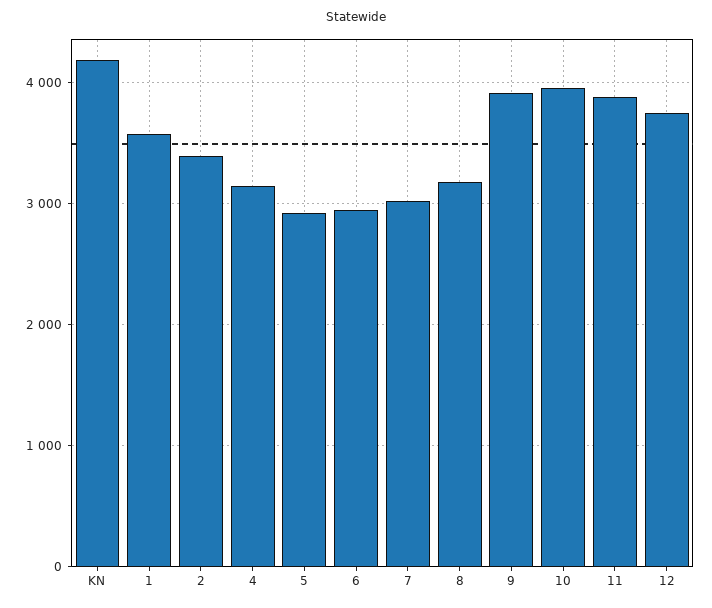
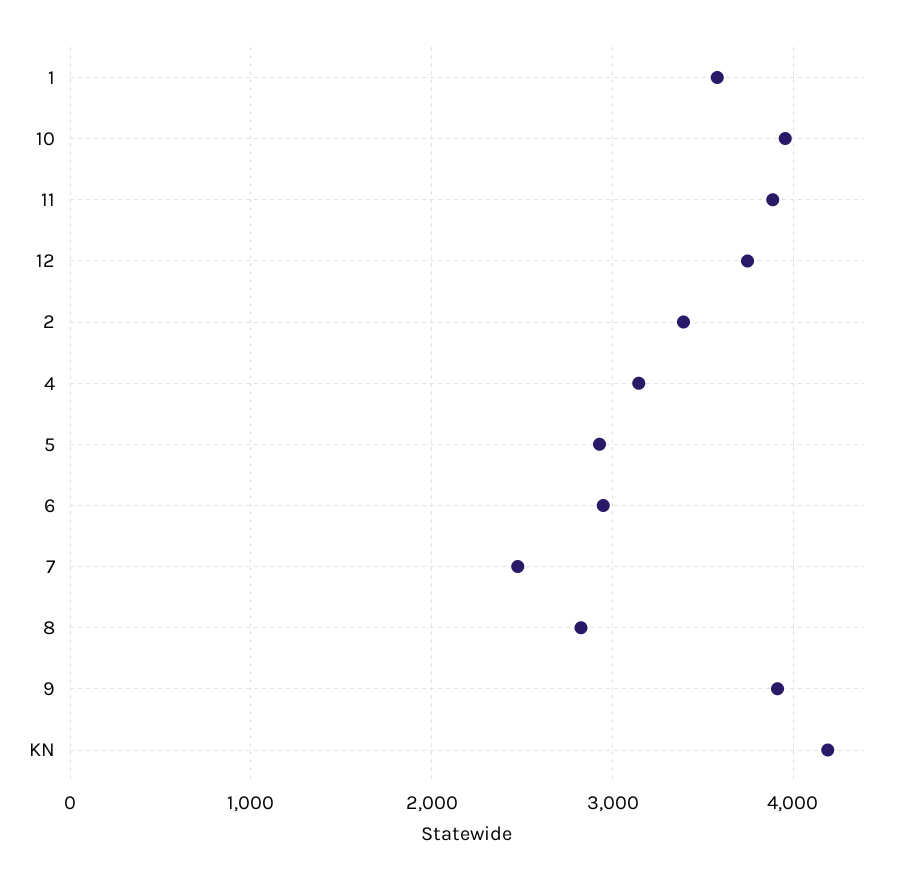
7: 3000 -> 2500
8: 3200 -> 2800

